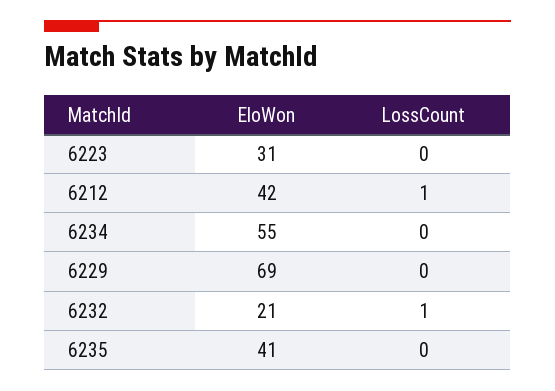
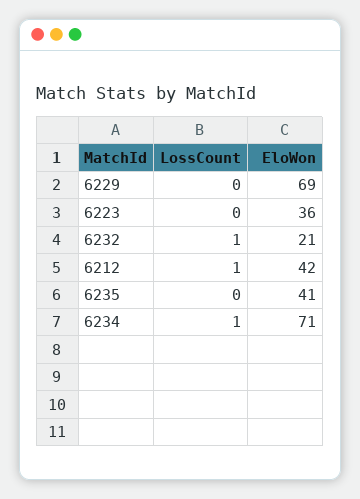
EloWon, 6223: 31 -> 36
EloWon, 6234: 55 -> 71
LossCount, 6234: 0 -> 1

